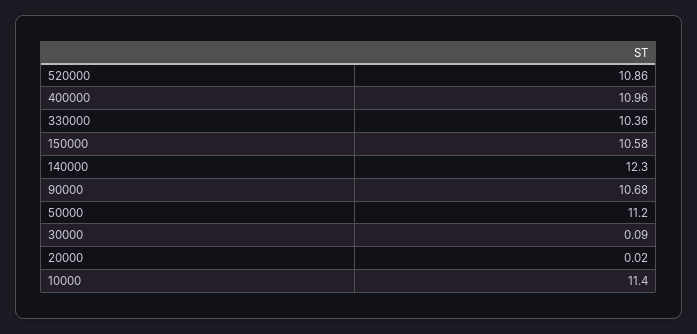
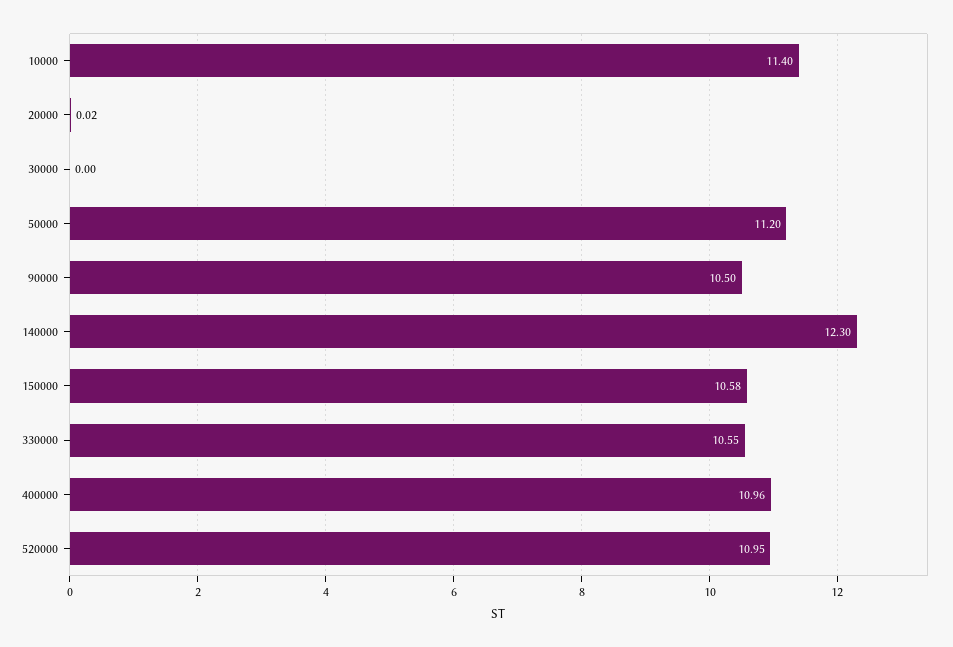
520000: 10.86 -> 10.95
330000: 10.36 -> 10.55
90000: 10.68 -> 10.5
30000: 0.09 -> 0

